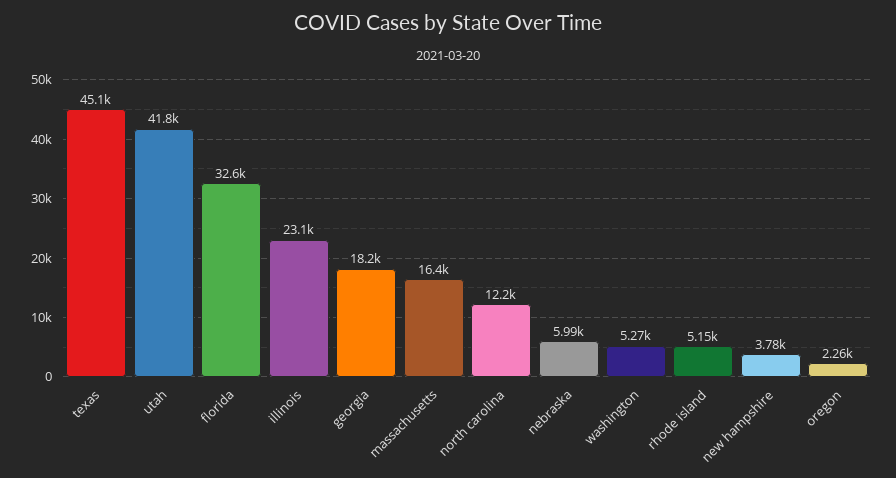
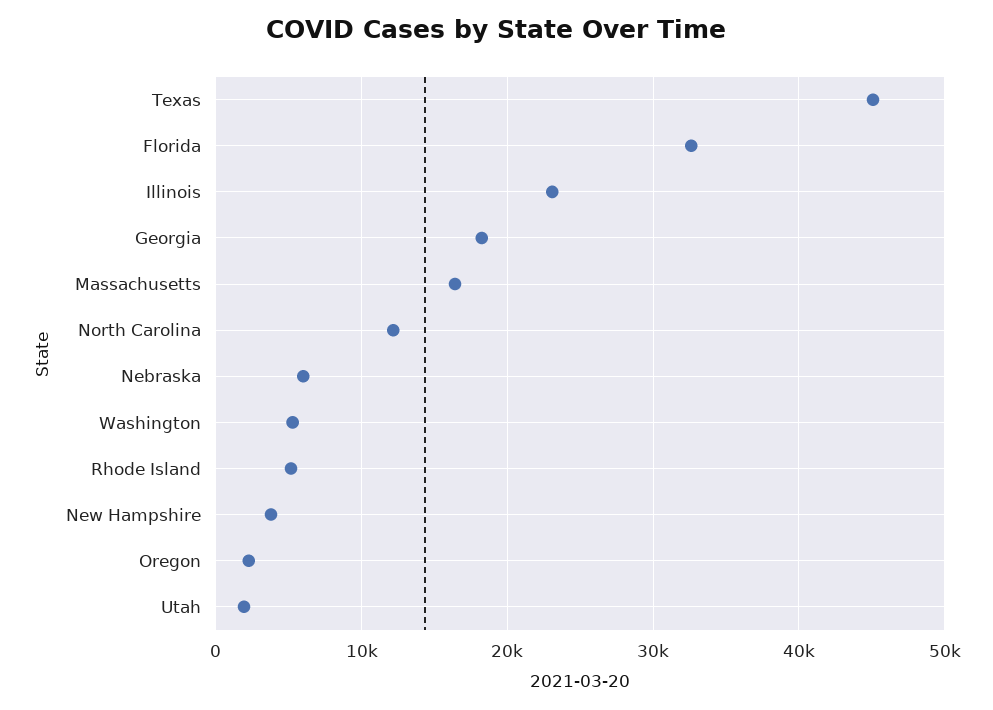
utah: 41800 -> 2000

